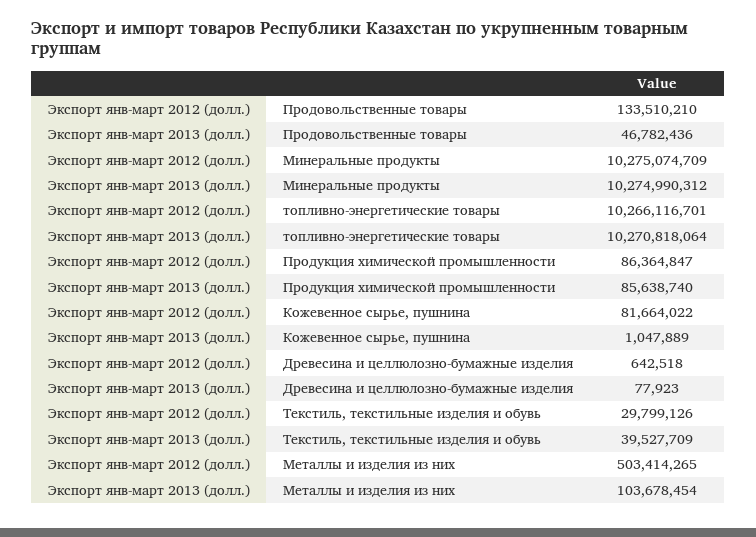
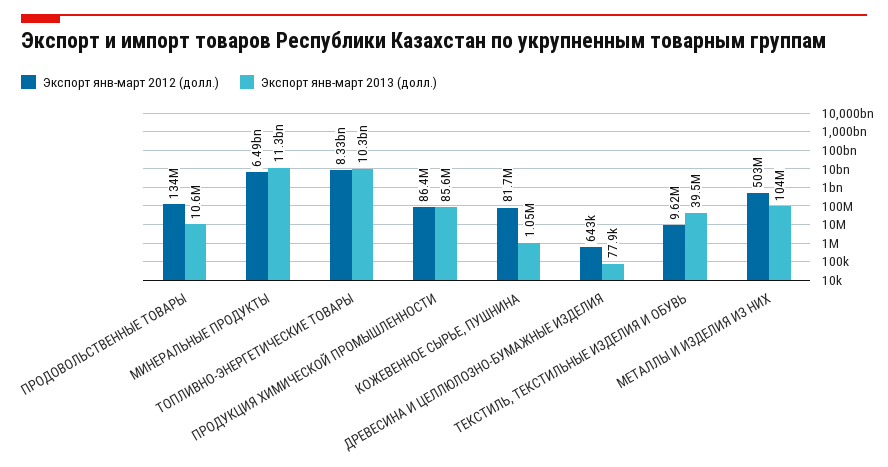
Экспорт янв-март 2013 (долл.), Продовольственные товары: 46782436 -> 10600000
Экспорт янв-март 2012 (долл.), Минеральные продукты: 10275074709 -> 6490000000
Экспорт янв-март 2013 (долл.), Минеральные продукты: 10274990312 -> 11300000000
Экспорт янв-март 2012 (долл.), топливно-энергетические товары: 10266116701 -> 8330000000
Экспорт янв-март 2012 (долл.), Текстиль, текстильные изделия и обувь: 29799126 -> 9620000

